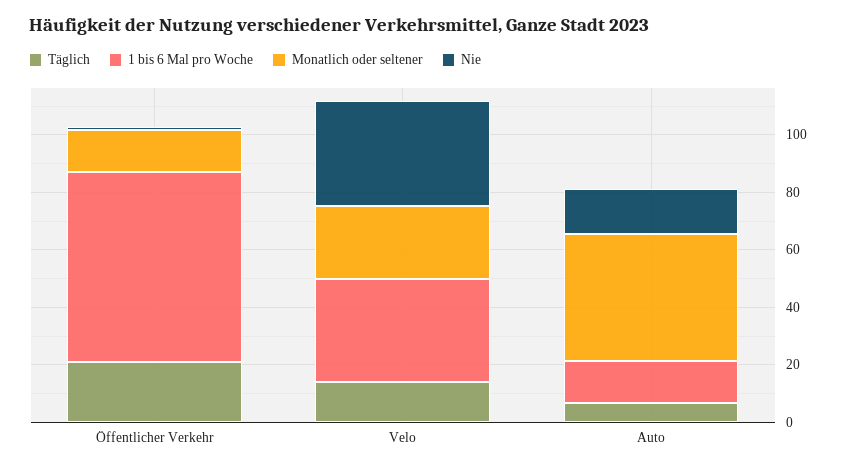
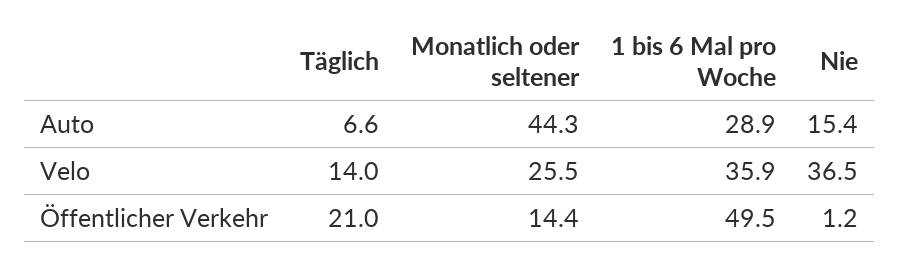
1 bis 6 Mal pro Woche, Öffentlicher Verkehr: 65 -> 49.5
1 bis 6 Mal pro Woche, Auto: 15 -> 28.9

